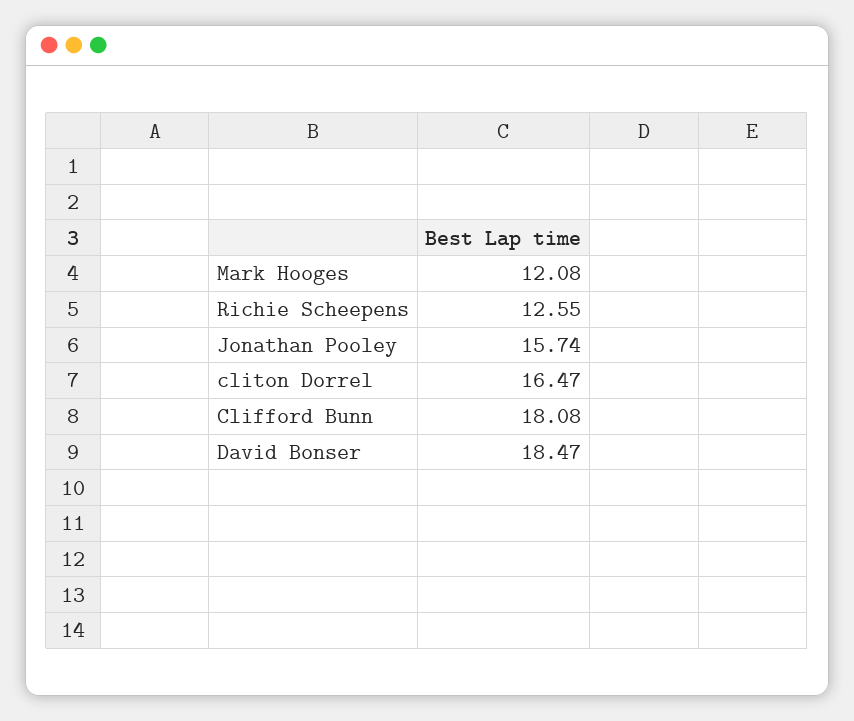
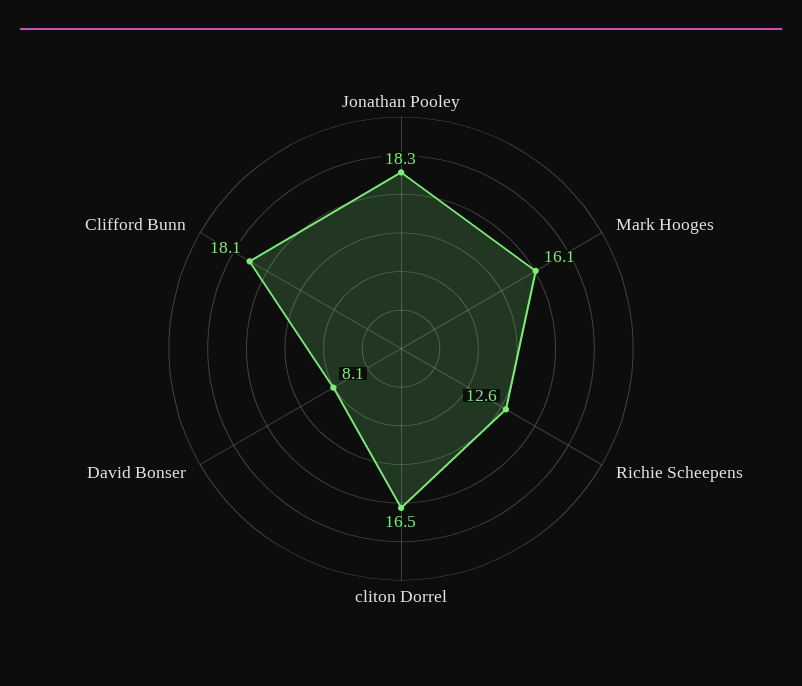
Mark Hooges: 12.08 -> 16.1
Jonathan Pooley: 15.74 -> 18.3
David Bonser: 18.47 -> 8.1

